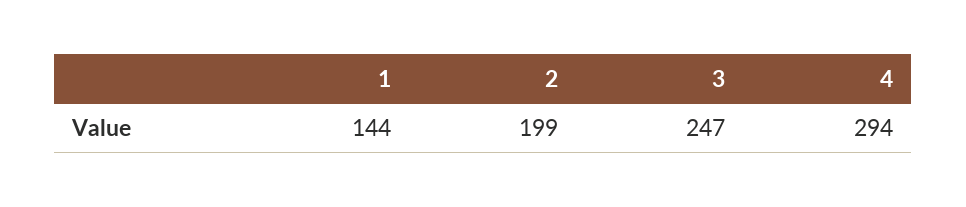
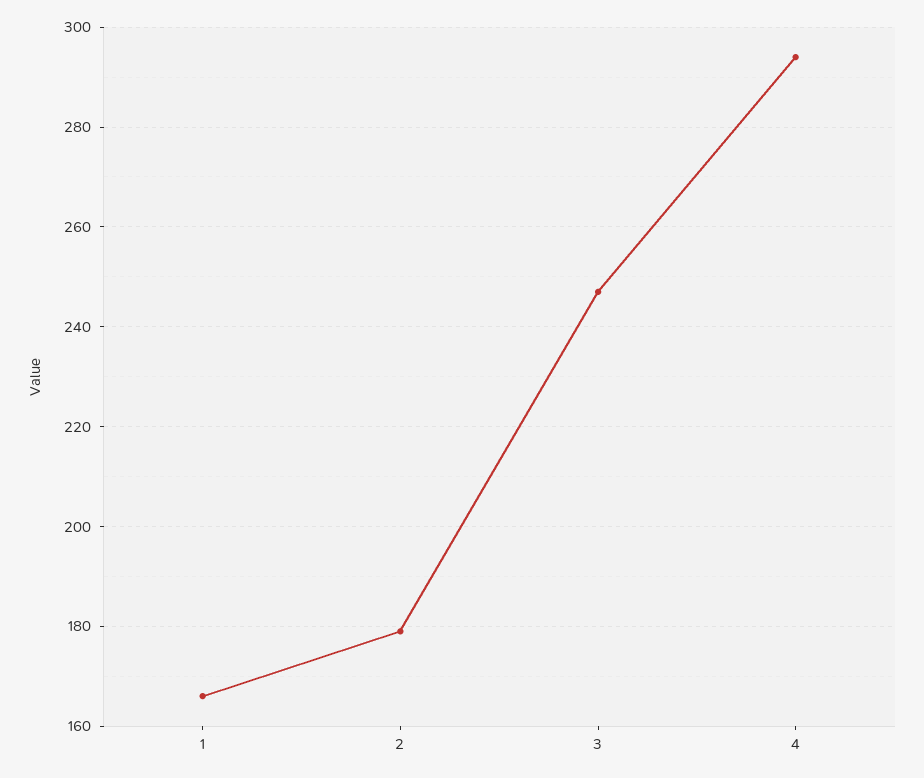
1: 144 -> 165
2: 199 -> 180

